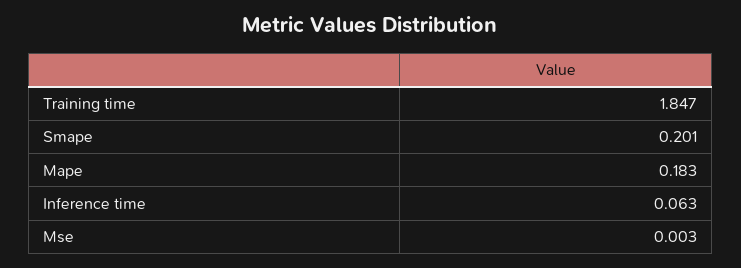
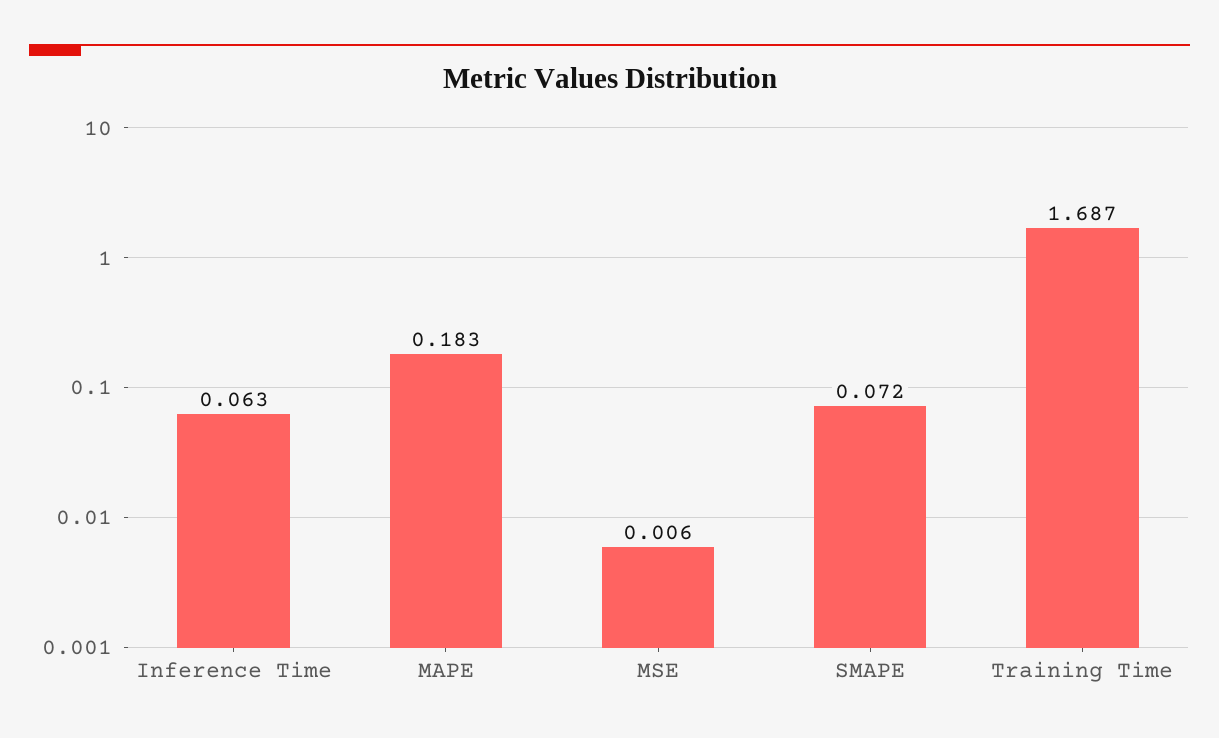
Training time: 1.847 -> 1.687
Smape: 0.201 -> 0.072
Mse: 0.003 -> 0.006

